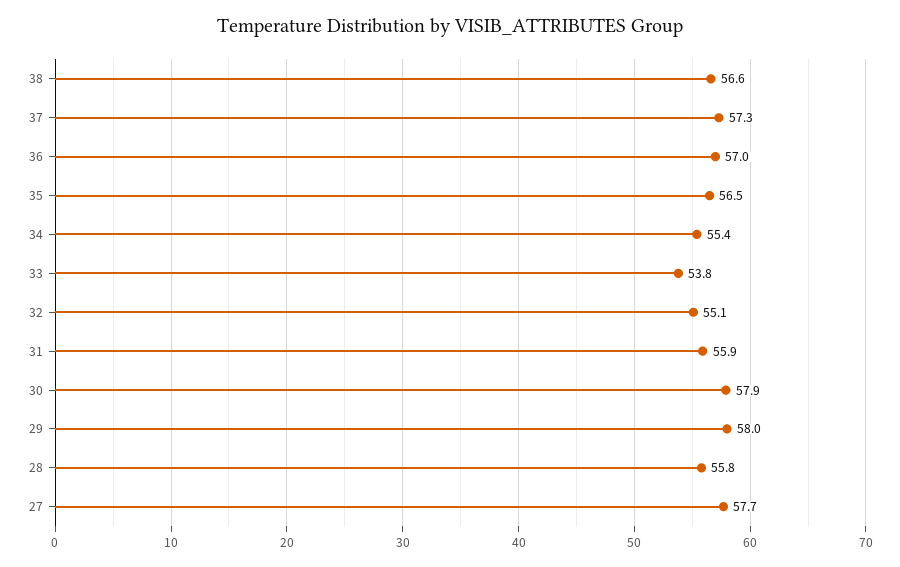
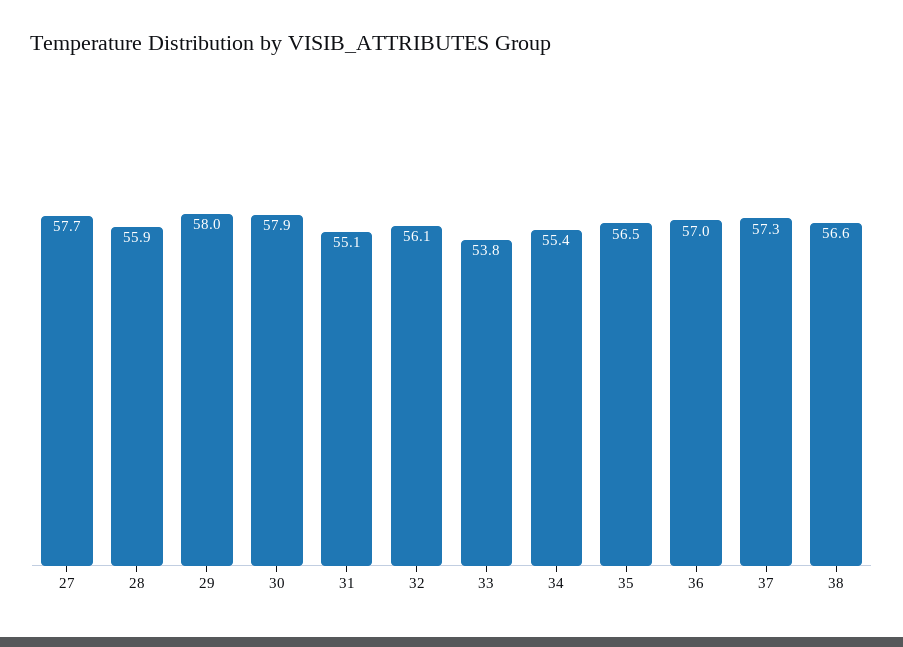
32: 55.1 -> 56.1
31: 55.9 -> 55.1
28: 55.8 -> 55.9

